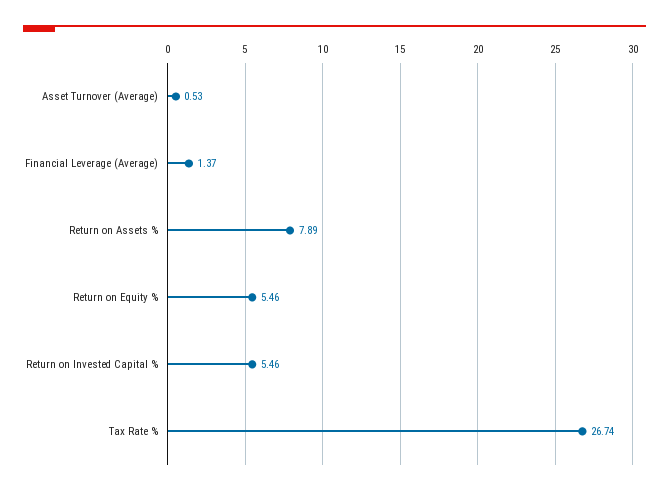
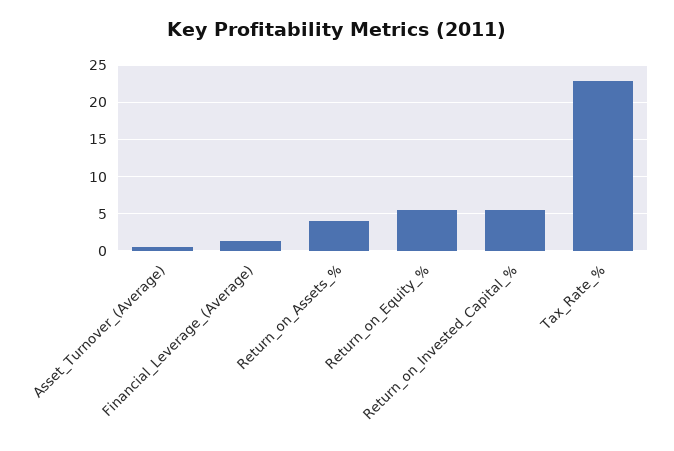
Return on Assets %: 7.89 -> 4
Tax Rate %: 26.74 -> 23

